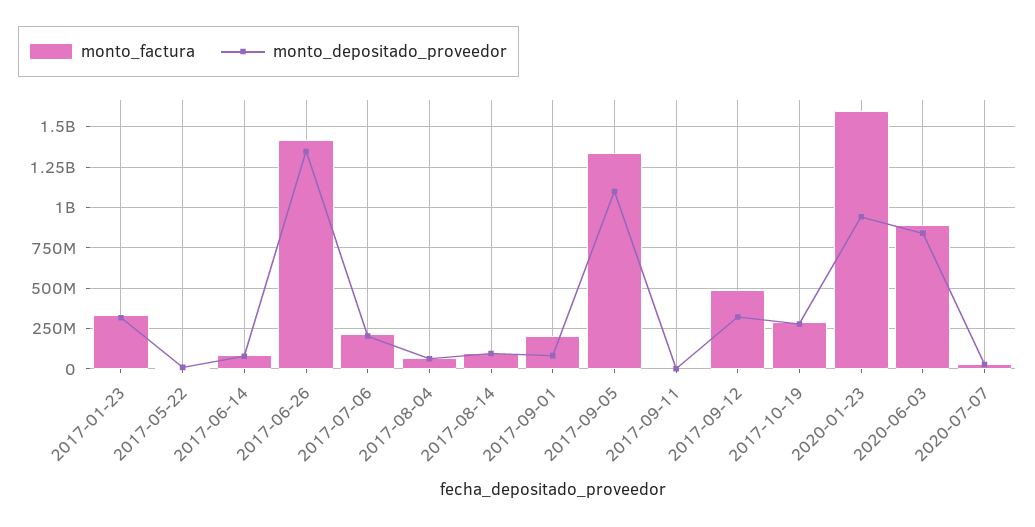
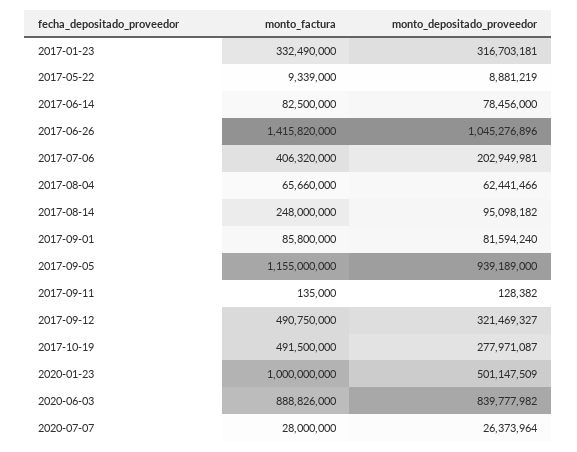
monto_depositado_proveedor, 2017-06-26: 1350000000 -> 1045276896
monto_factura, 2017-07-06: 200000000 -> 406320000
monto_factura, 2017-08-14: 100000000 -> 248000000
monto_factura, 2017-09-01: 200000000 -> 85800000
monto_factura, 2017-09-05: 1350000000 -> 1155000000
monto_depositado_proveedor, 2017-09-05: 1100000000 -> 939189000
monto_factura, 2017-10-19: 300000000 -> 491500000
monto_factura, 2020-01-23: 1600000000 -> 1000000000
monto_depositado_proveedor, 2020-01-23: 950000000 -> 501147509

